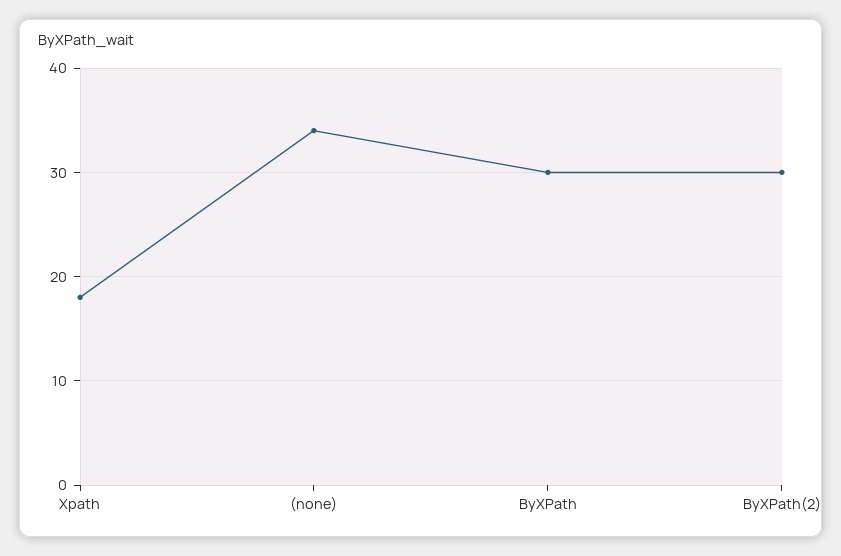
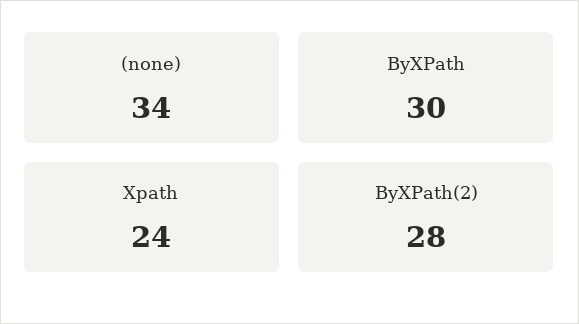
Xpath: 18 -> 24
ByXPath(2): 30 -> 28

